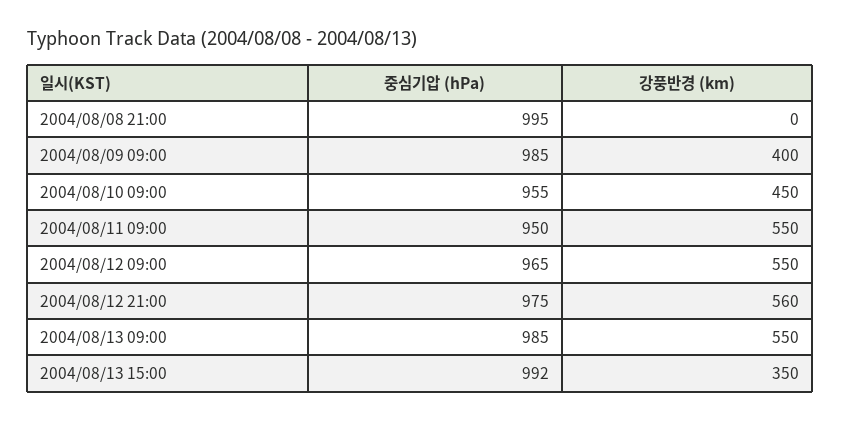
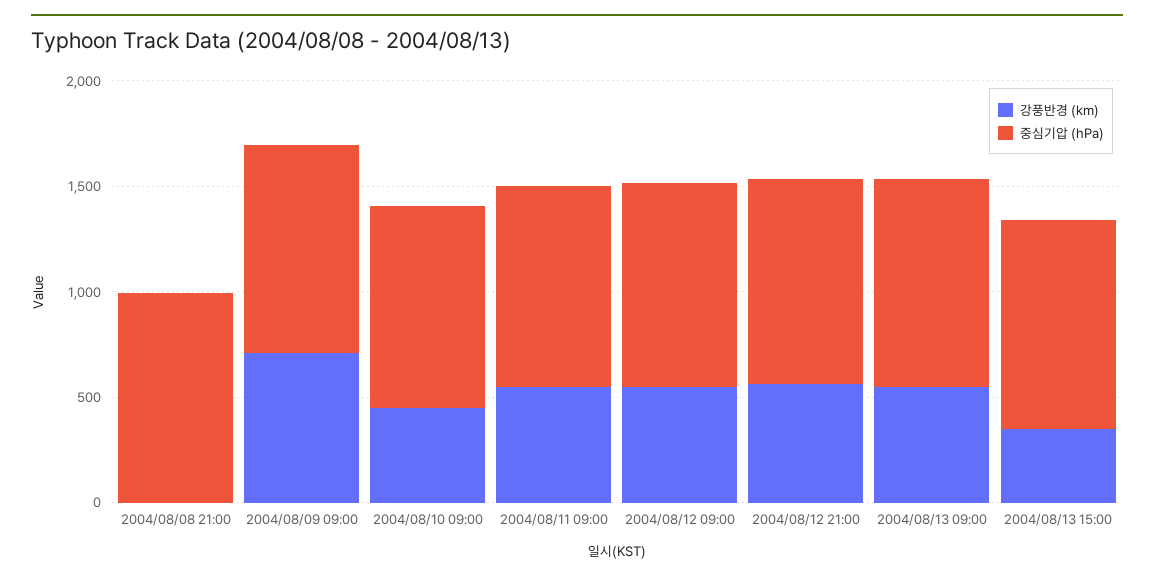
강풍반경 (km), 2004/08/09 09:00: 400 -> 700

